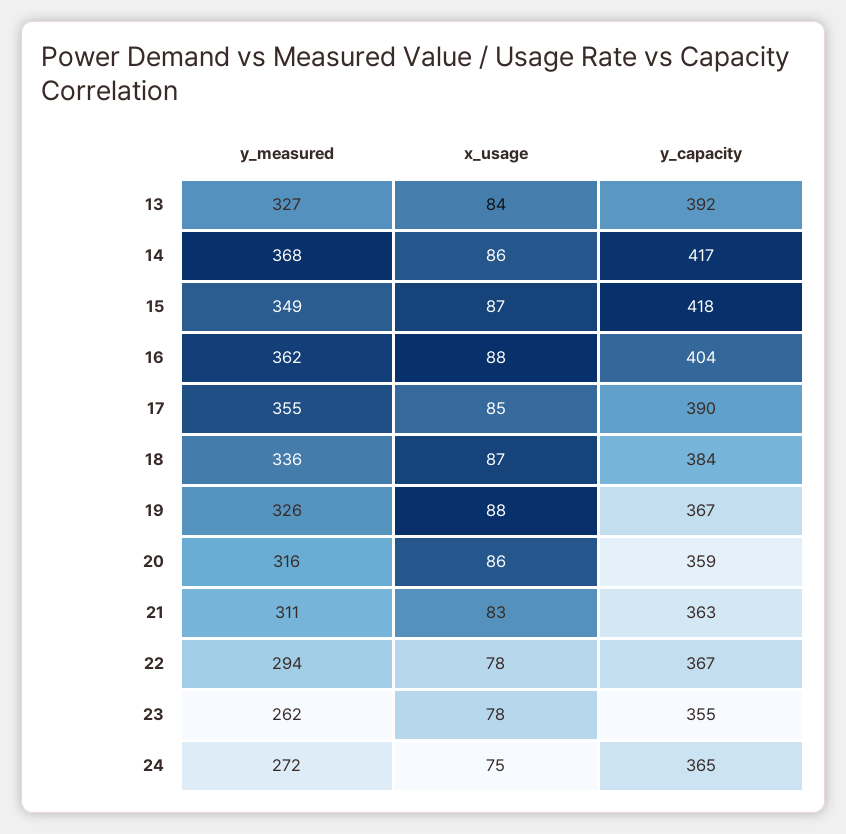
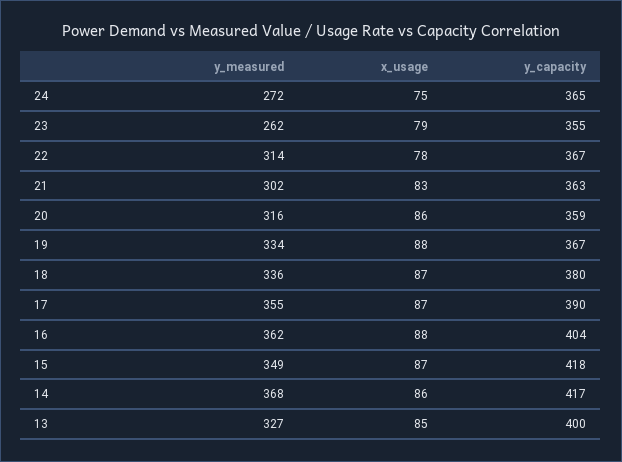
x_usage, 13: 84 -> 85
y_capacity, 13: 392 -> 400
x_usage, 17: 85 -> 87
y_capacity, 18: 384 -> 380
y_measured, 19: 326 -> 334
y_measured, 21: 311 -> 302
y_measured, 22: 294 -> 314
x_usage, 23: 78 -> 79

